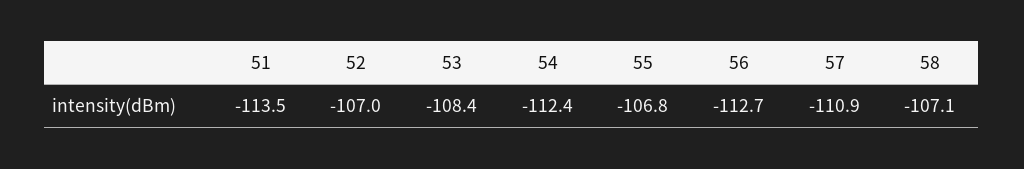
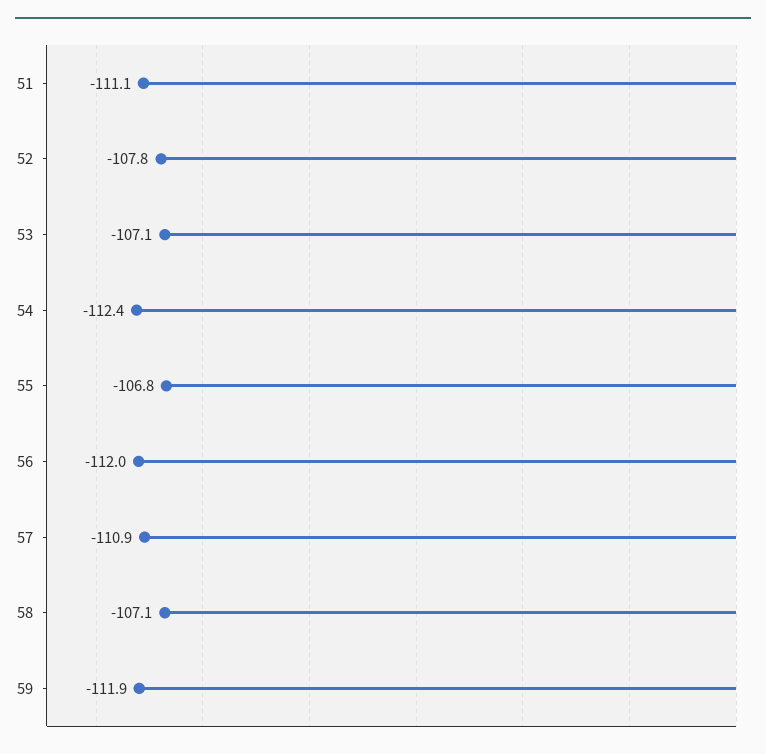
51: -113.5 -> -111.1
52: -107 -> -107.8
53: -108.4 -> -107.1
56: -112.7 -> -112
59: none -> -111.9

